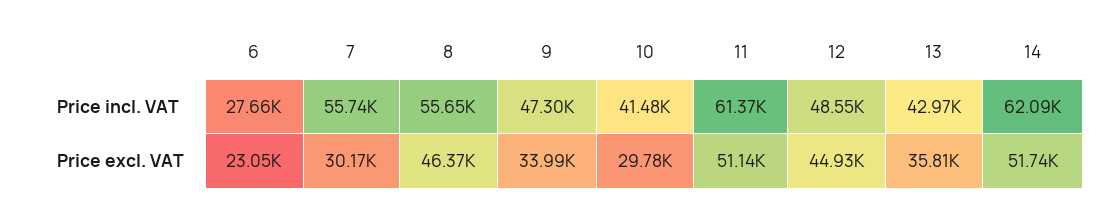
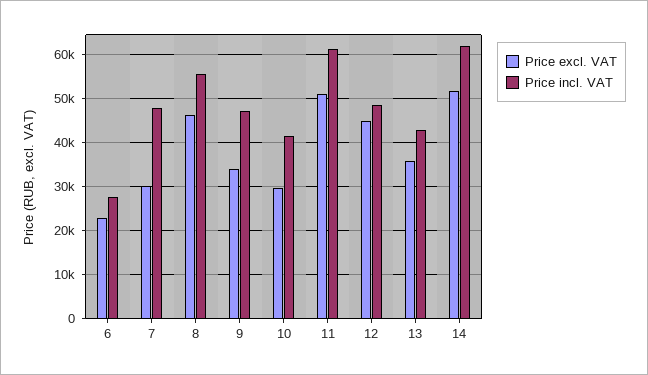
Price incl. VAT, 7: 55740 -> 48000

